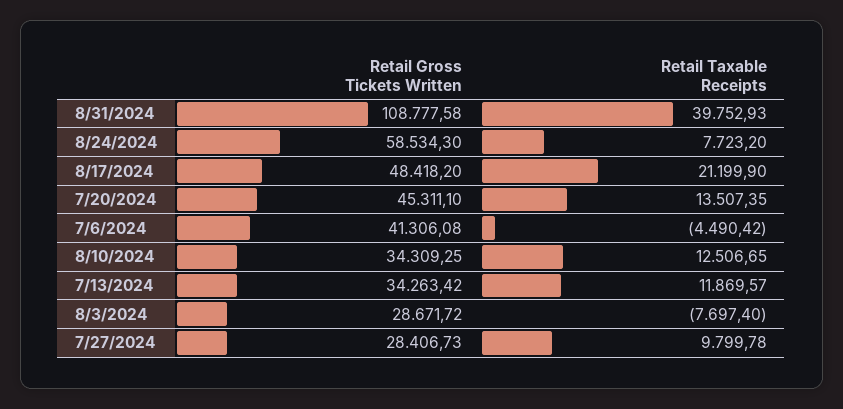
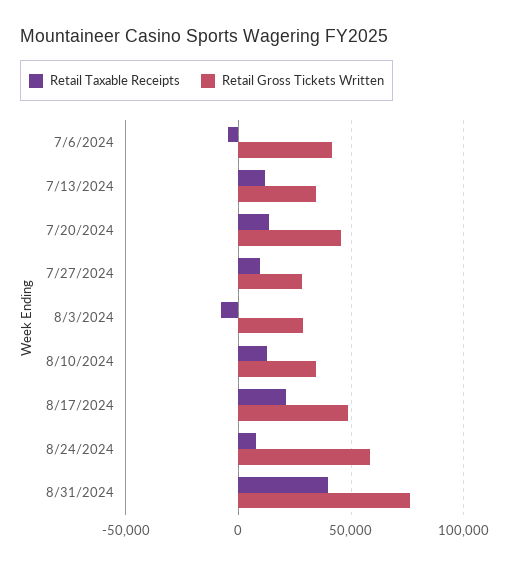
Retail Gross Tickets Written, 8/31/2024: 108777.58 -> 75000

